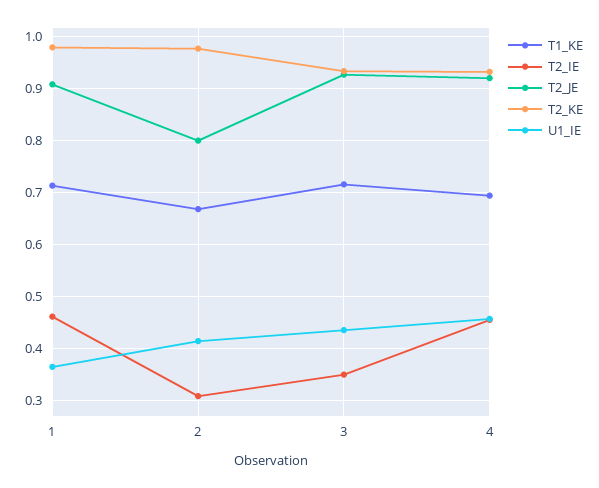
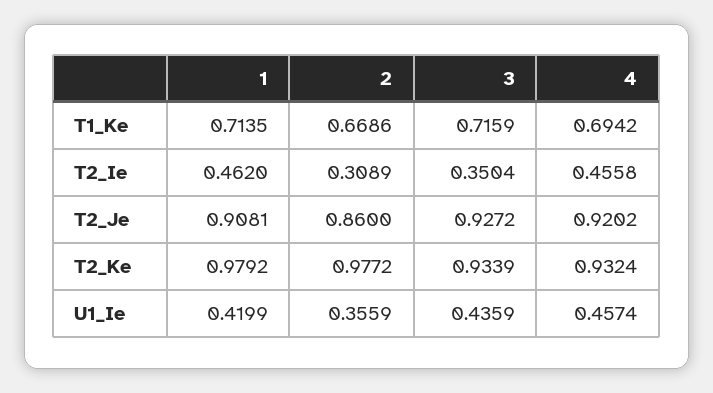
U1_IE, 1: 0.36 -> 0.4199
T2_JE, 2: 0.8 -> 0.86
U1_IE, 2: 0.42 -> 0.3559

